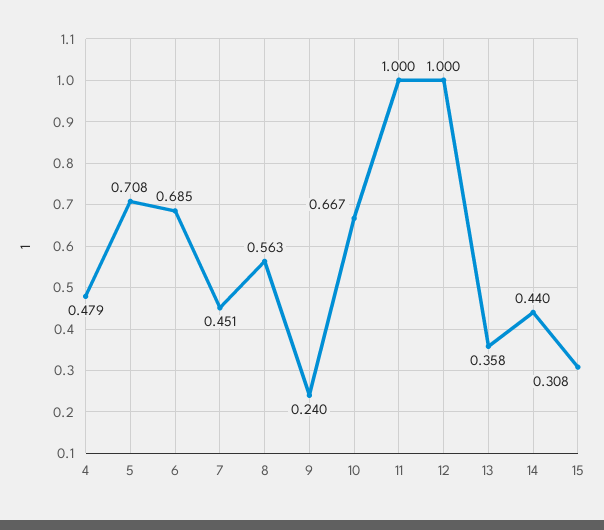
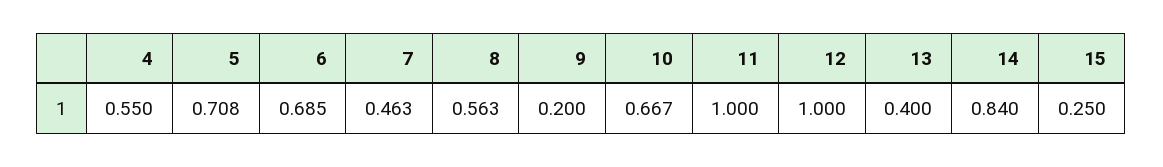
4: 0.479 -> 0.55
7: 0.451 -> 0.463
9: 0.24 -> 0.2
13: 0.358 -> 0.4
14: 0.44 -> 0.84
15: 0.308 -> 0.25

